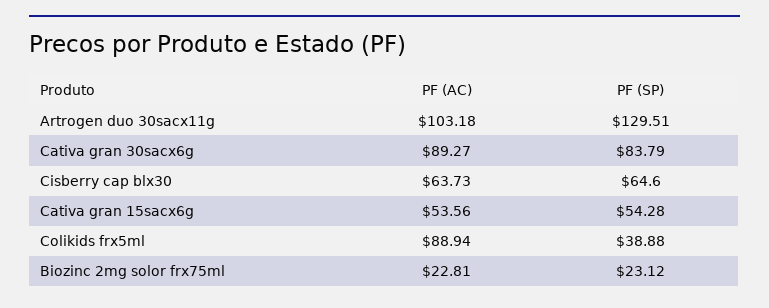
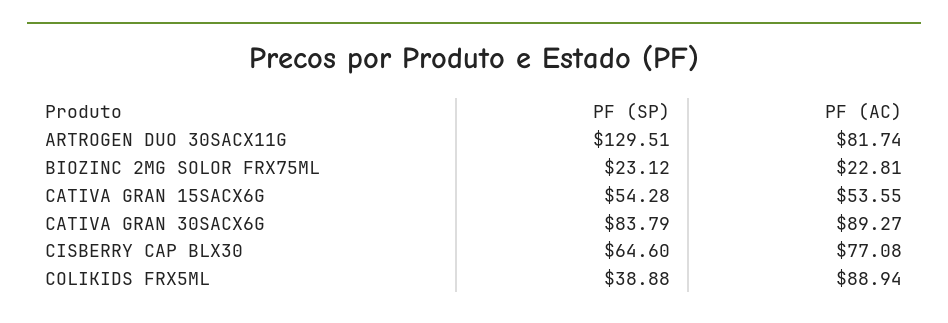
PF (AC), Artrogen duo 30sacx11g: 103.18 -> 81.74
PF (AC), Cisberry cap blx30: 63.73 -> 77.08
PF (AC), Cativa gran 15sacx6g: 53.56 -> 53.55

